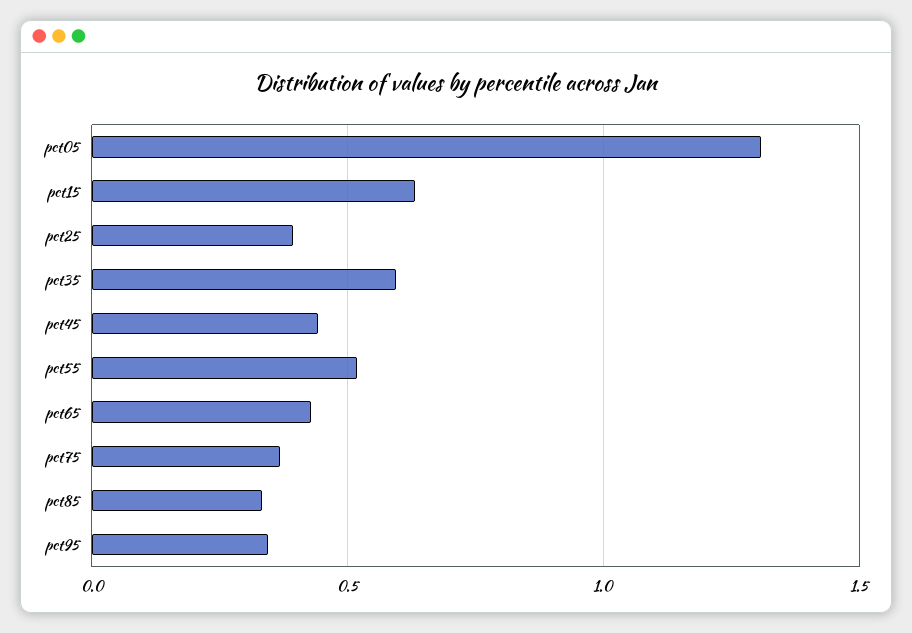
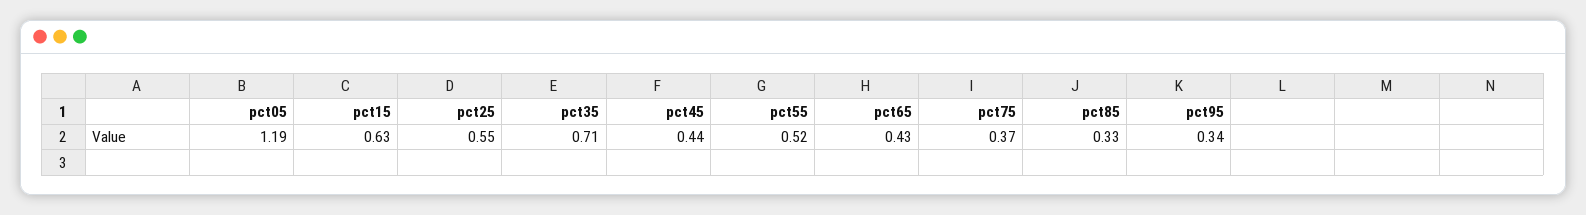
pct05: 1.3 -> 1.19
pct25: 0.4 -> 0.55
pct35: 0.6 -> 0.71

